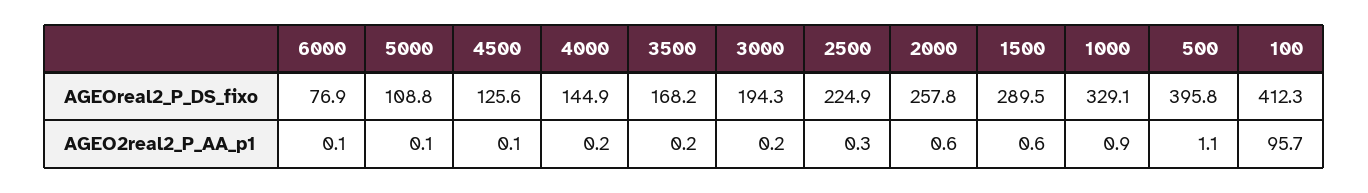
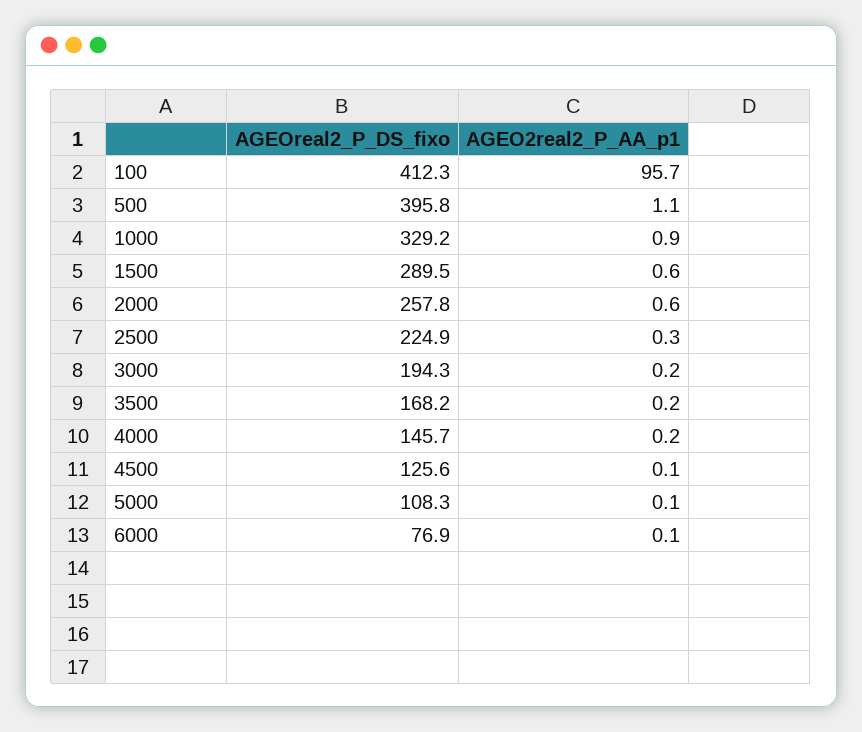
5000, AGEOreal2_P_DS_fixo: 108.8 -> 108.3
4000, AGEOreal2_P_DS_fixo: 144.9 -> 145.7
1000, AGEOreal2_P_DS_fixo: 329.1 -> 329.2

